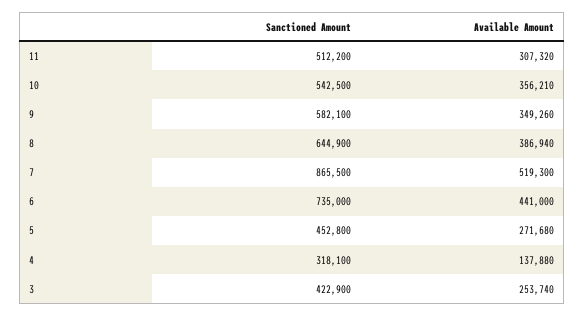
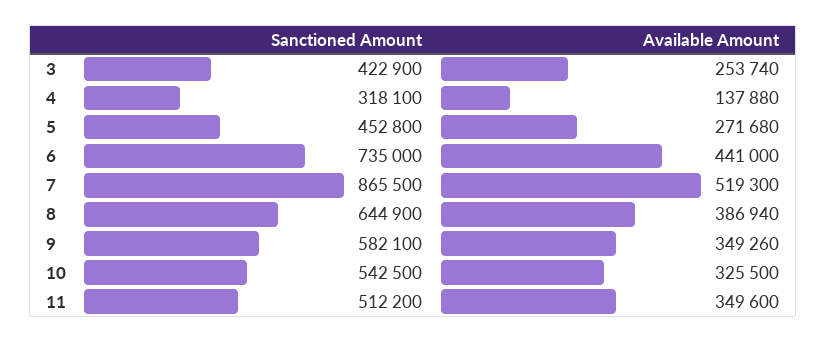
Available Amount, 11: 307320 -> 349600
Available Amount, 10: 356210 -> 325500

